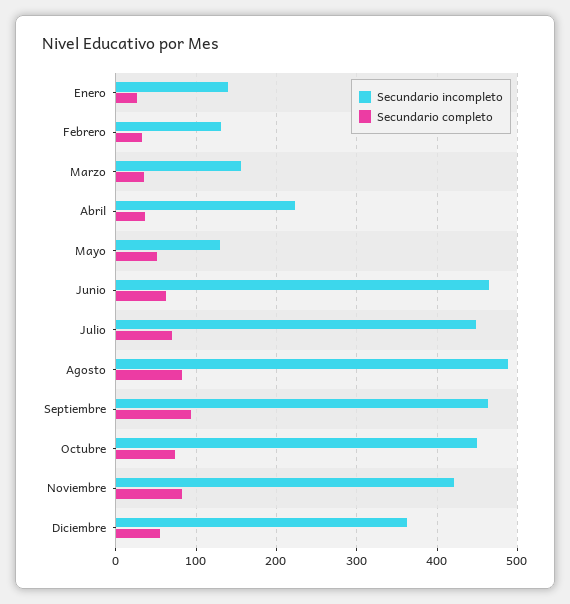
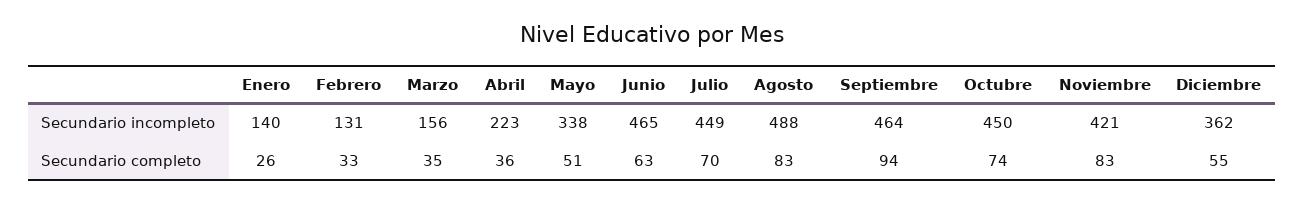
Secundario incompleto, Mayo: 130 -> 338

